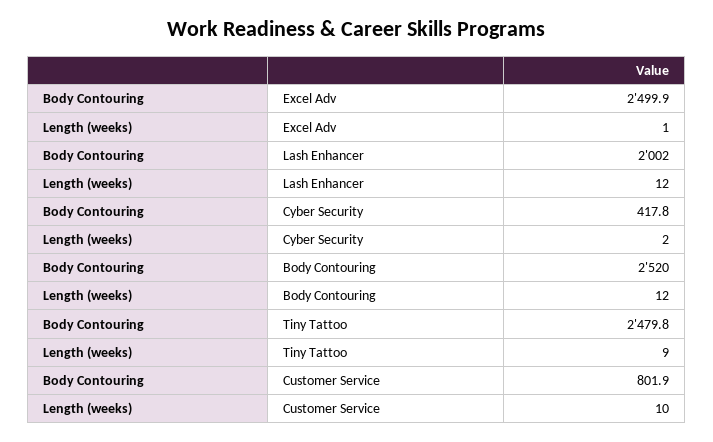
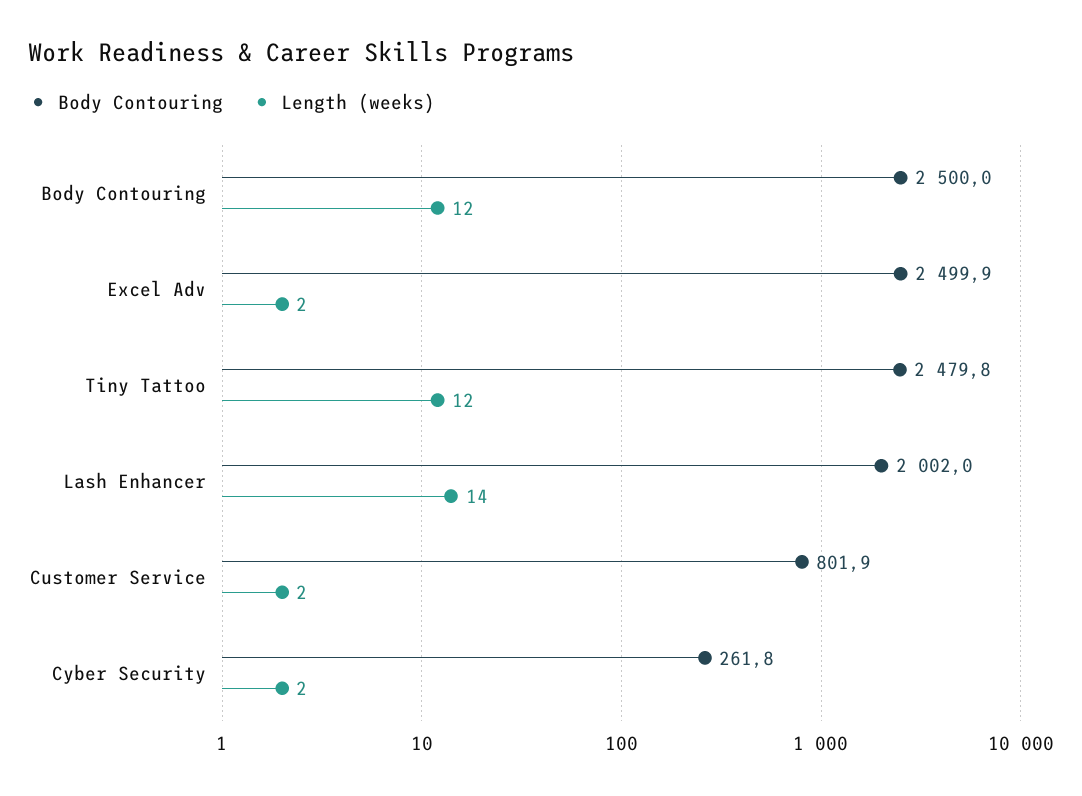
Length (weeks), Excel Adv: 1 -> 2
Length (weeks), Lash Enhancer: 12 -> 14
Body Contouring, Cyber Security: 417.8 -> 261.8
Body Contouring, Body Contouring: 2520 -> 2500
Length (weeks), Tiny Tattoo: 9 -> 12
Length (weeks), Customer Service: 10 -> 2

